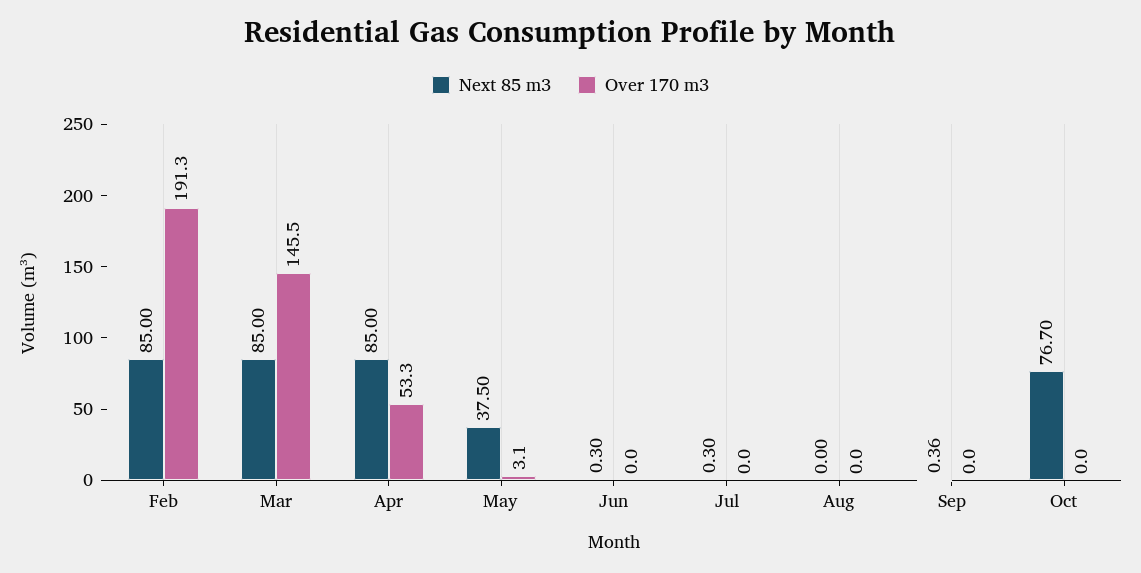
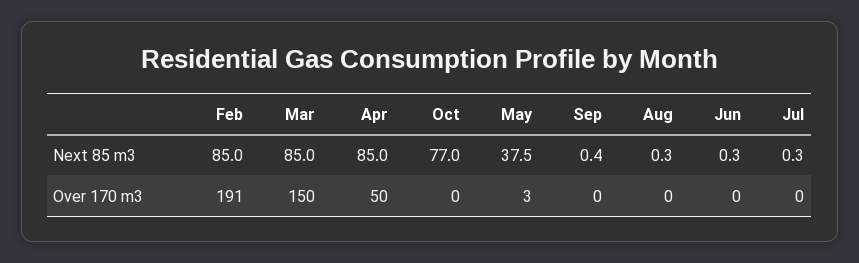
Over 170 m3, Mar: 145.5 -> 150
Over 170 m3, Apr: 53.3 -> 50
Next 85 m3, Aug: 0 -> 0.3
Next 85 m3, Oct: 76.7 -> 77

